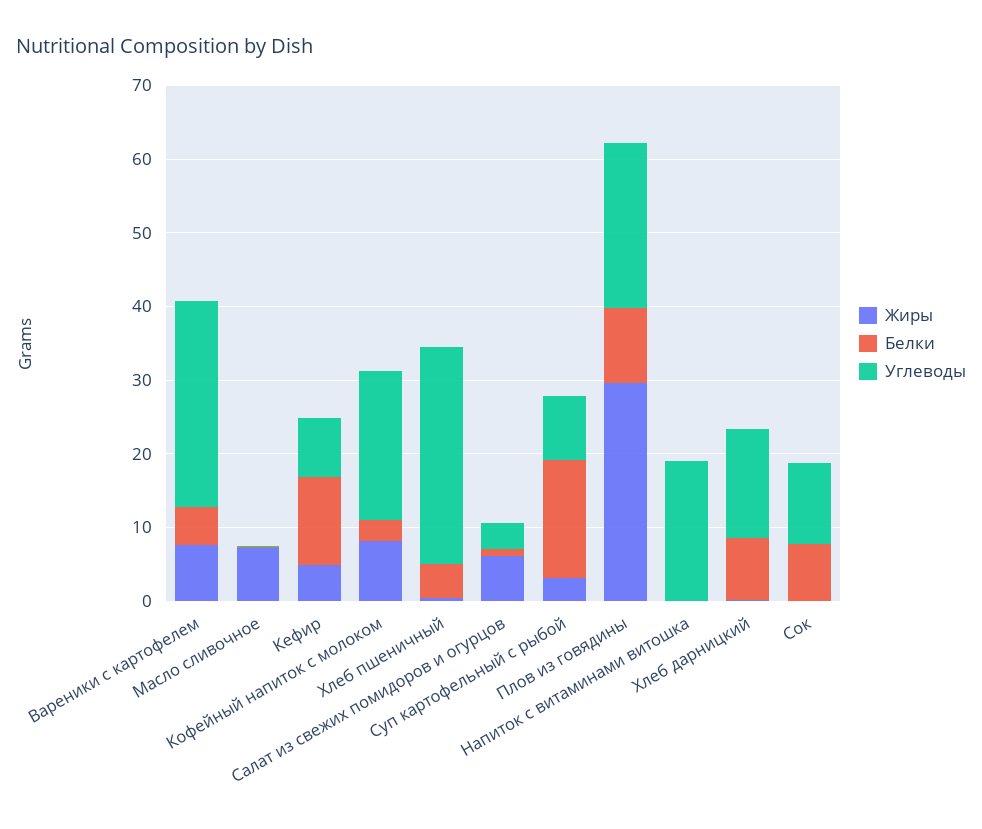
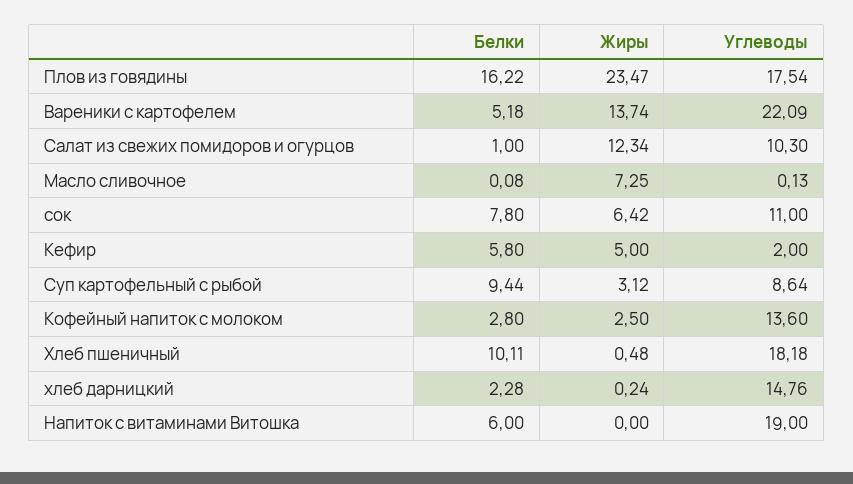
Жиры, Вареники с картофелем: 8 -> 13.74
Углеводы, Вареники с картофелем: 28 -> 22.09
Белки, Кефир: 12 -> 5.8
Углеводы, Кефир: 8 -> 2
Жиры, Кофейный напиток с молоком: 8 -> 2.5
Углеводы, Кофейный напиток с молоком: 20 -> 13.6
Белки, Хлеб пшеничный: 4 -> 10.11
Углеводы, Хлеб пшеничный: 30 -> 18.18
Жиры, Салат из свежих помидоров и огурцов: 6 -> 12.34
Углеводы, Салат из свежих помидоров и огурцов: 4 -> 10.3
Белки, Суп картофельный с рыбой: 16 -> 9.44
Жиры, Плов из говядины: 30 -> 23.47
Белки, Плов из говядины: 10 -> 16.22
Углеводы, Плов из говядины: 22 -> 17.54
Белки, Напиток с витаминами витошка: 0 -> 6
Белки, Хлеб дарницкий: 8 -> 2.28
Жиры, Сок: 0 -> 6.42

